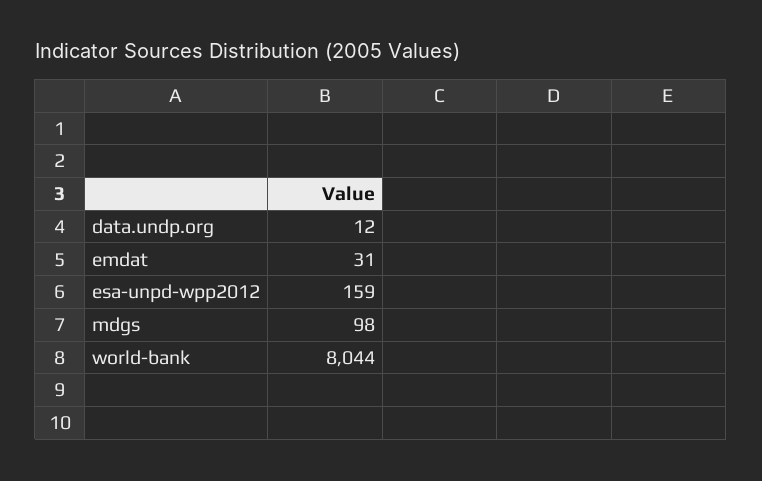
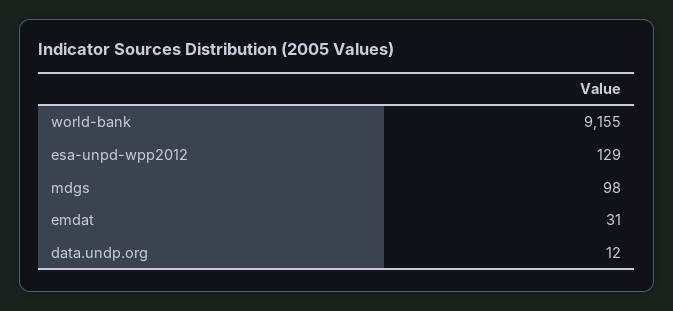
esa-unpd-wpp2012: 159 -> 129
world-bank: 8044 -> 9155

